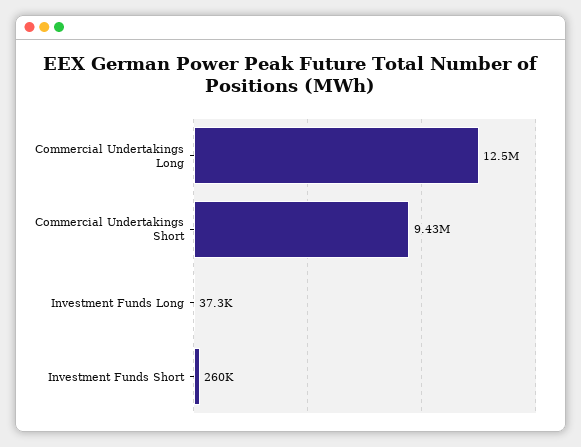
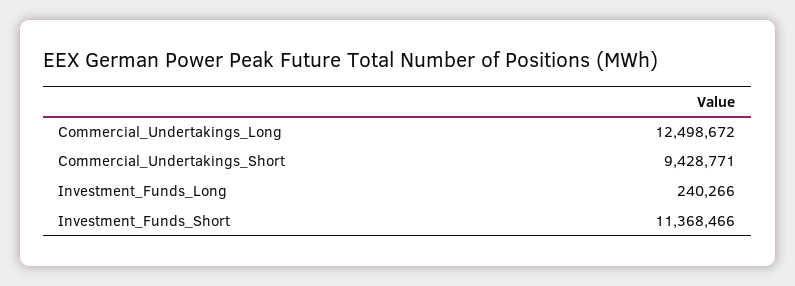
Investment Funds Long: 37300 -> 240266
Investment Funds Short: 260000 -> 11368466

